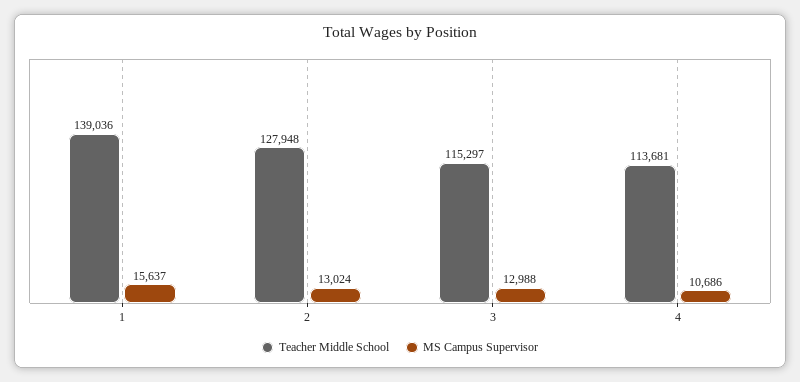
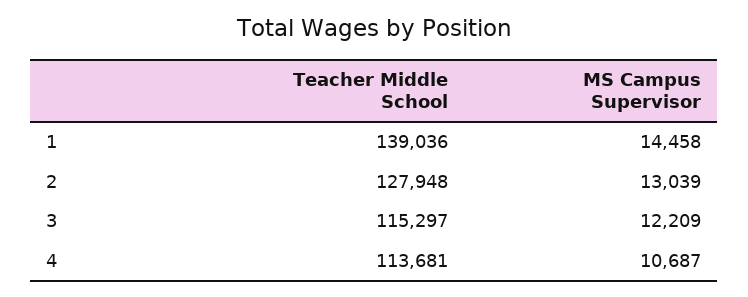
MS Campus Supervisor, 1: 15637 -> 14458
MS Campus Supervisor, 2: 13024 -> 13039
MS Campus Supervisor, 3: 12988 -> 12209
MS Campus Supervisor, 4: 10686 -> 10687

